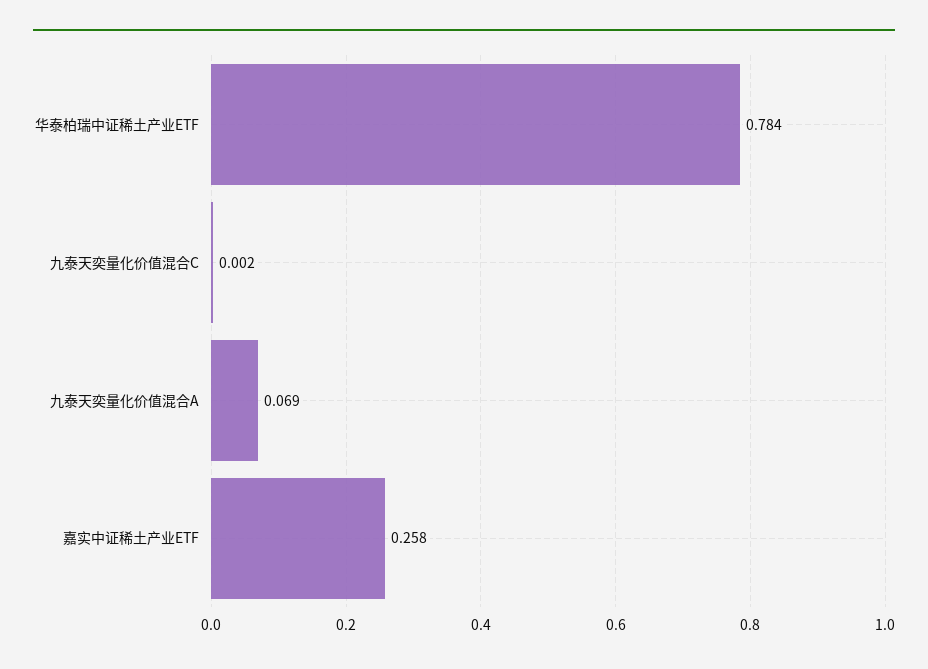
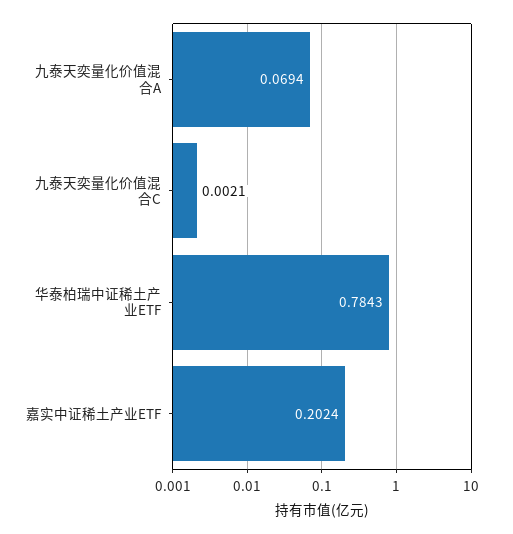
嘉实中证稀土产业ETF: 0.258 -> 0.2024

